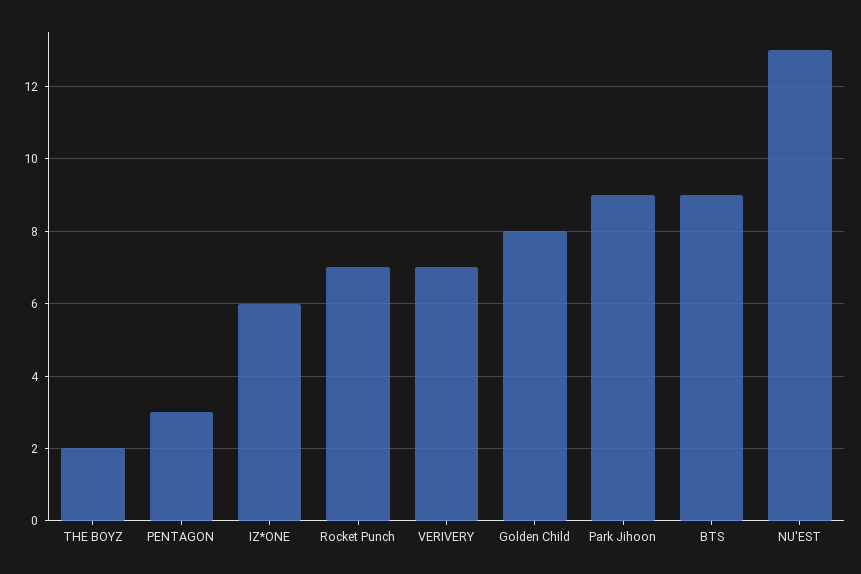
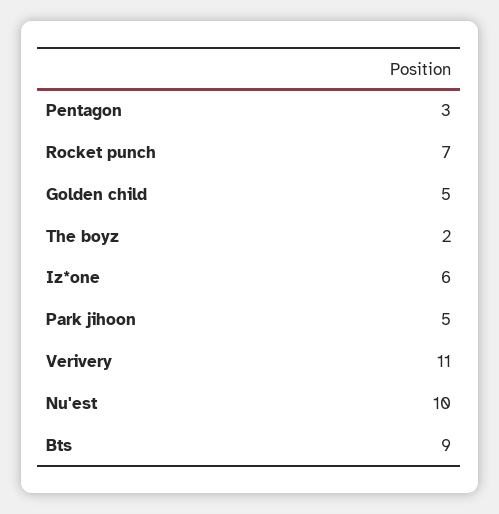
VERIVERY: 7 -> 11
Golden Child: 8 -> 5
Park Jihoon: 9 -> 5
NU'EST: 13 -> 10

